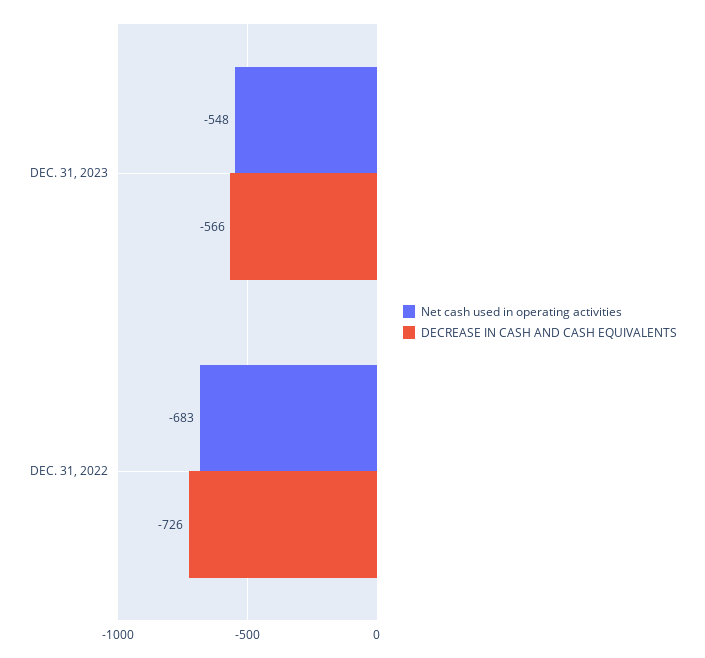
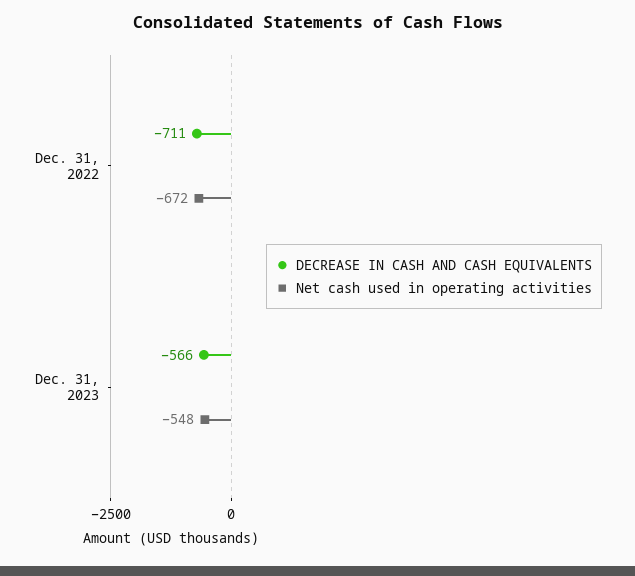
Net cash used in operating activities, DEC. 31, 2022: -683 -> -672
DECREASE IN CASH AND CASH EQUIVALENTS, DEC. 31, 2022: -726 -> -711

